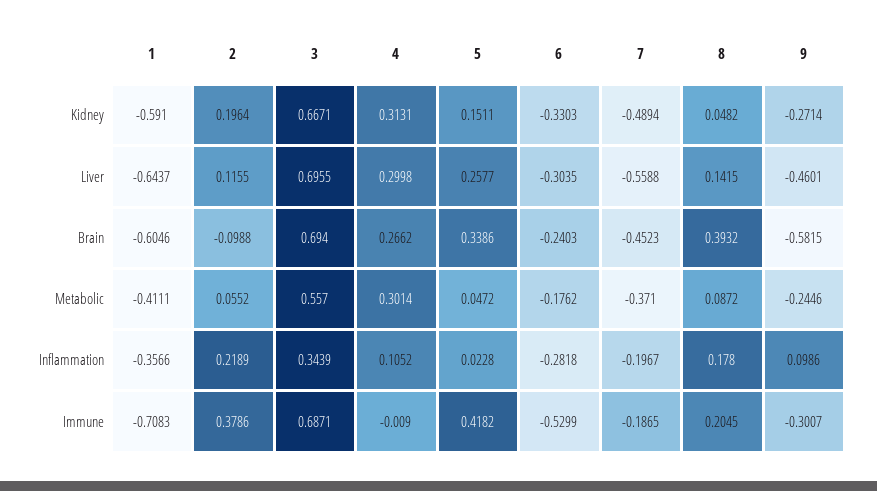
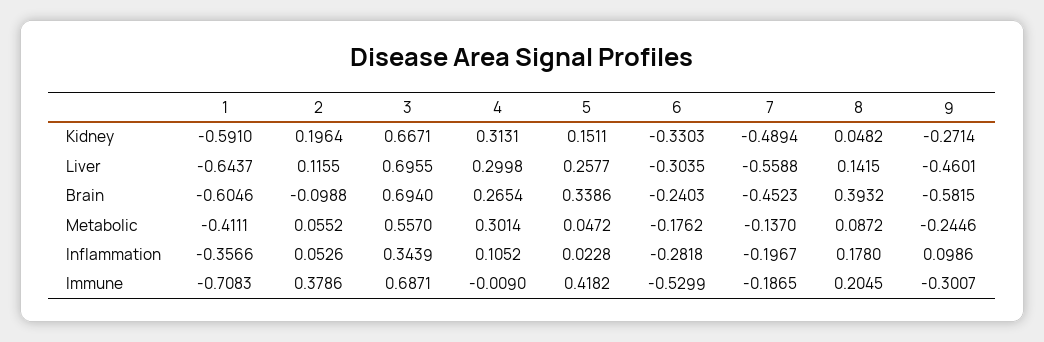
4, Brain: 0.2662 -> 0.2654
7, Metabolic: -0.371 -> -0.137
2, Inflammation: 0.2189 -> 0.0526

